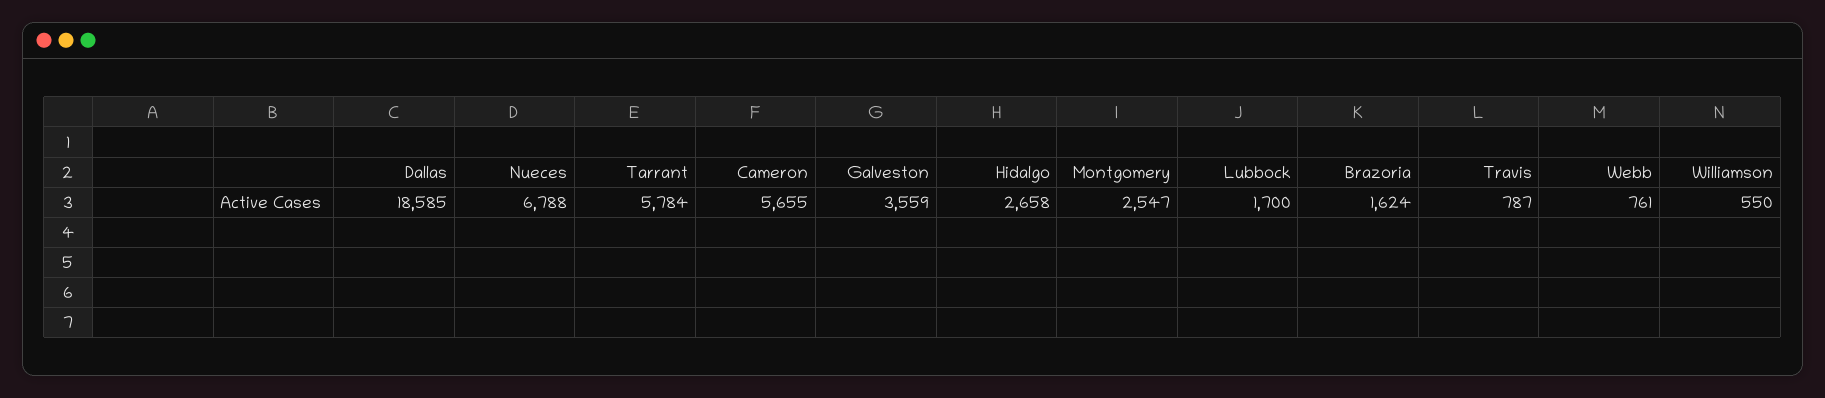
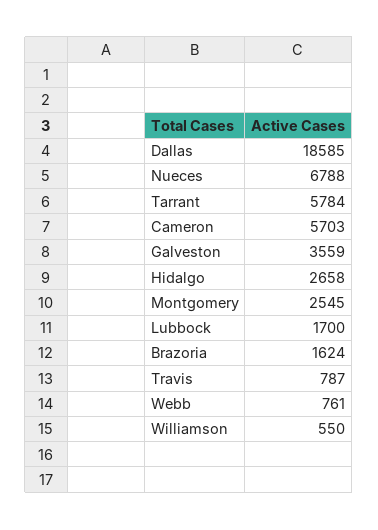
Cameron: 5655 -> 5703
Montgomery: 2547 -> 2545

